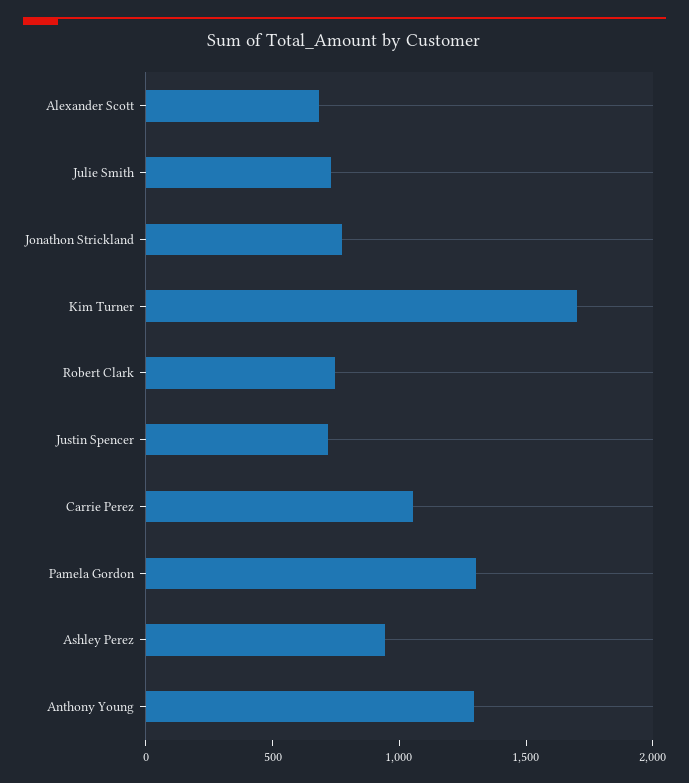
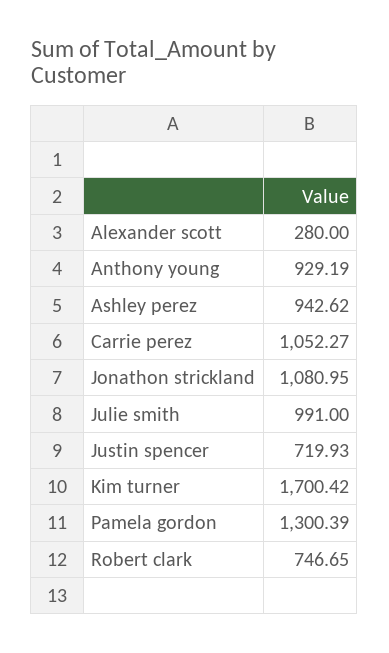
Alexander Scott: 700 -> 280
Julie Smith: 700 -> 991
Jonathon Strickland: 800 -> 1080.95
Anthony Young: 1300 -> 929.19

